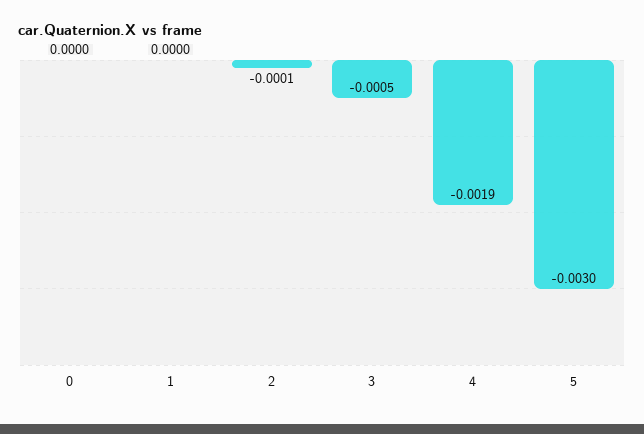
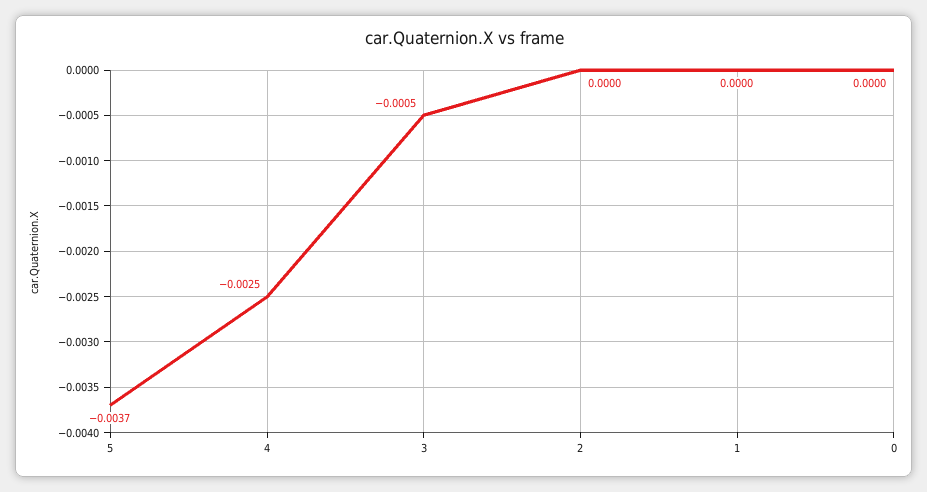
2: -0.0001 -> 0
4: -0.0019 -> -0.0025
5: -0.003 -> -0.0037

